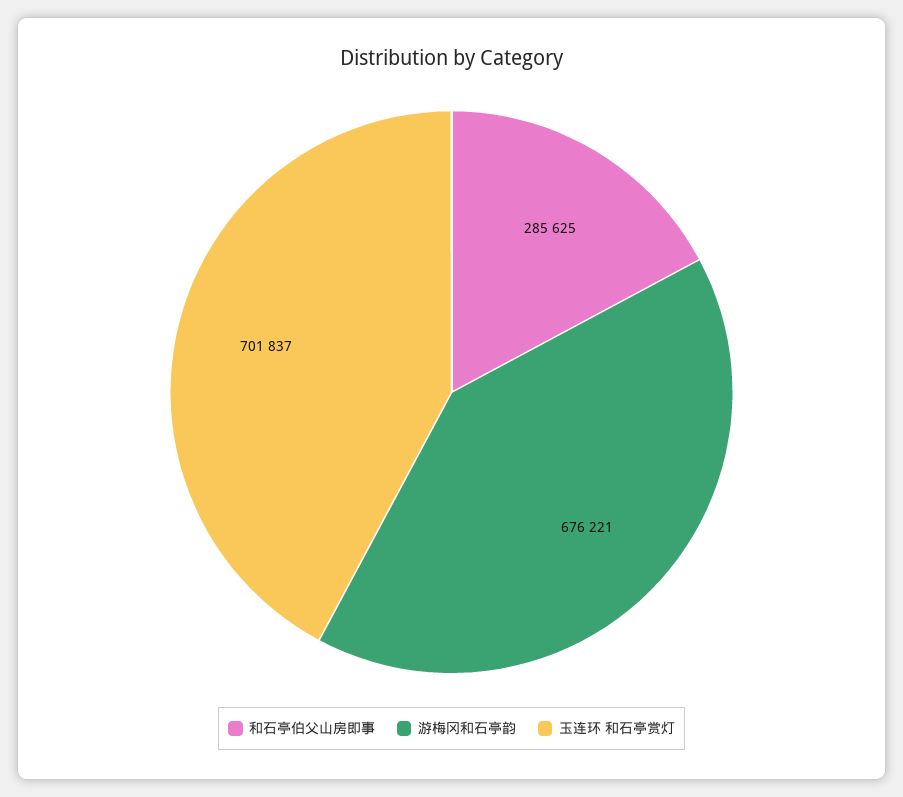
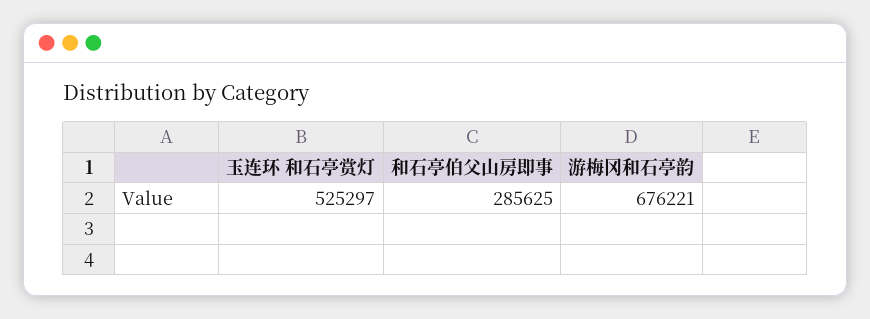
玉连环 和石亭赏灯: 701837 -> 525297

